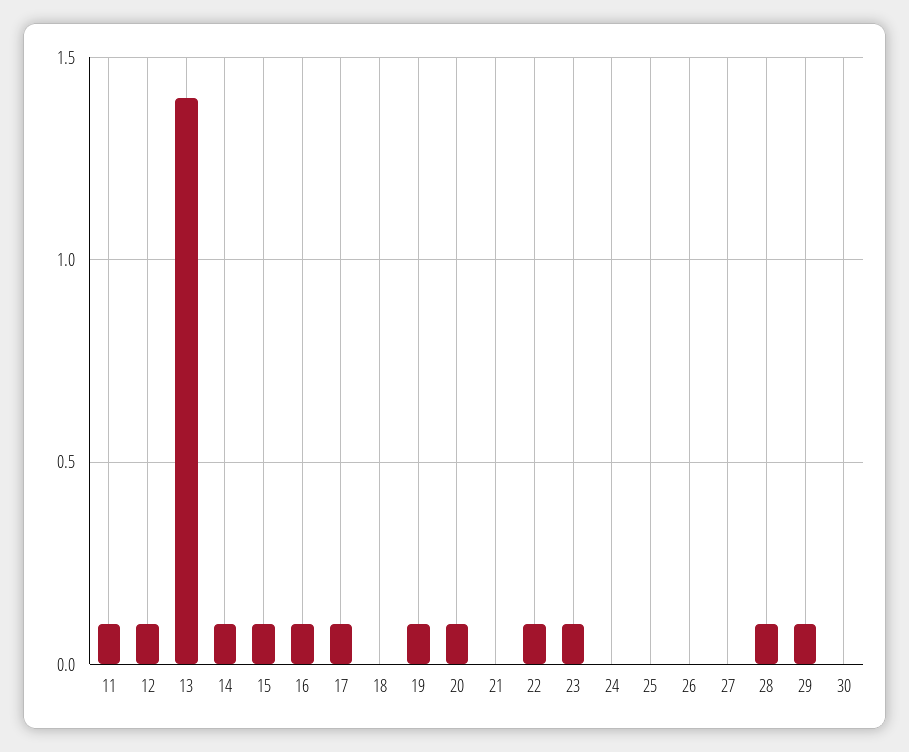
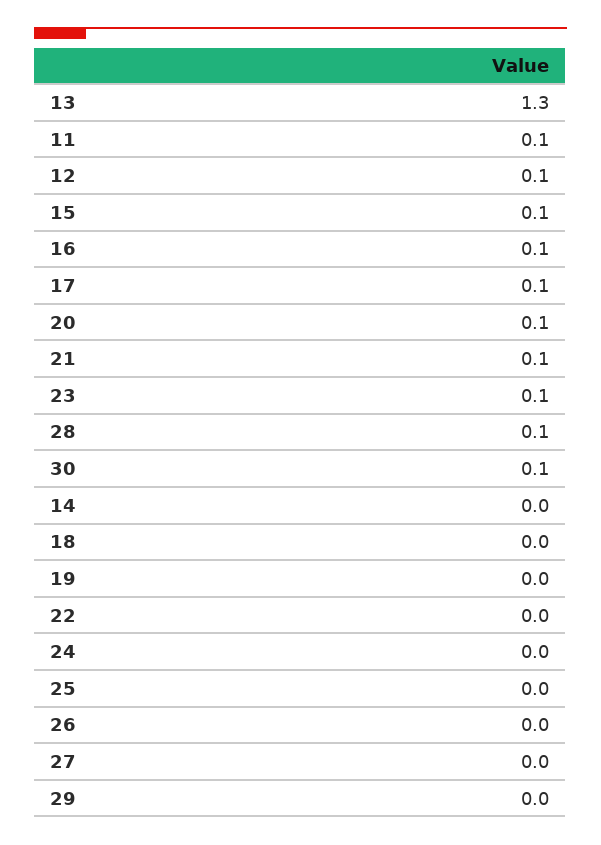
13: 1.4 -> 1.3
14: 0.1 -> 0
19: 0.1 -> 0
21: 0 -> 0.1
22: 0.1 -> 0
29: 0.1 -> 0
30: 0 -> 0.1

